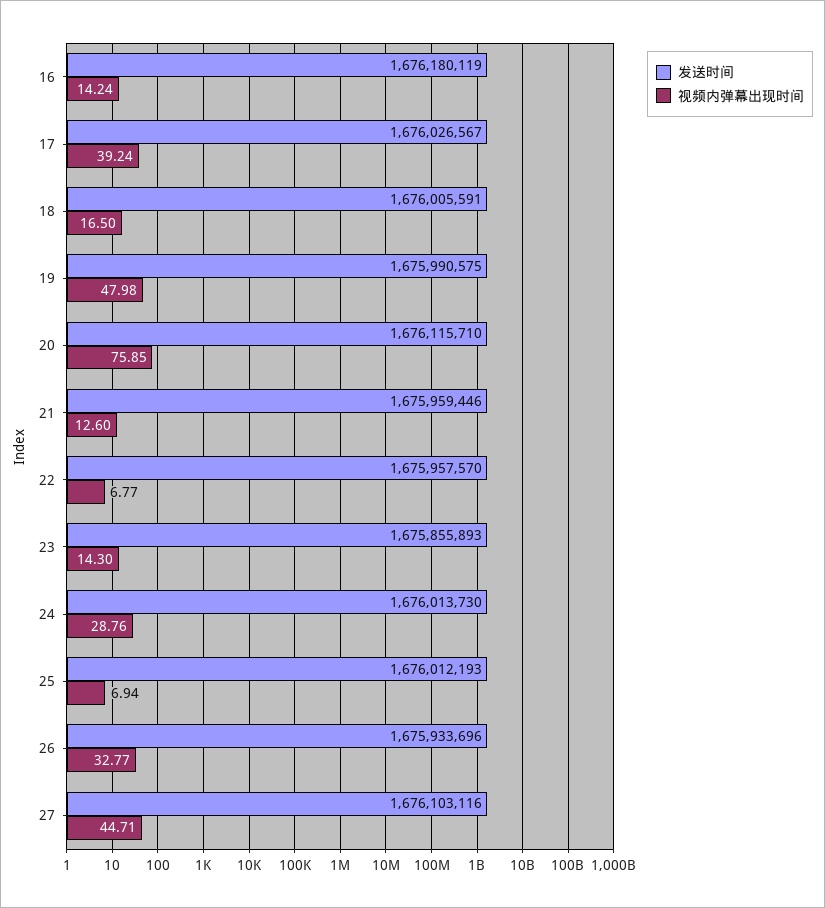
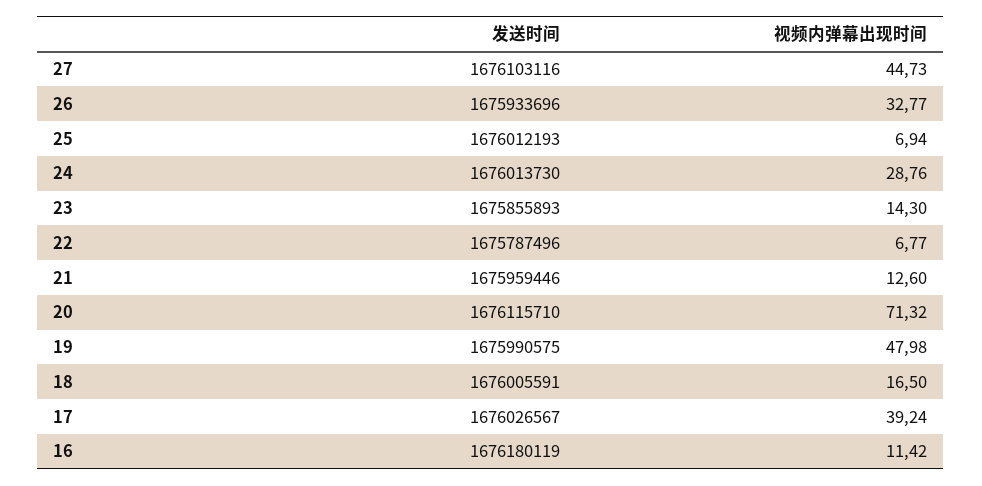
视频内弹幕出现时间, 16: 14.24 -> 11.42
视频内弹幕出现时间, 20: 75.85 -> 71.32
发送时间, 22: 1675957570 -> 1675787496
视频内弹幕出现时间, 27: 44.71 -> 44.73

